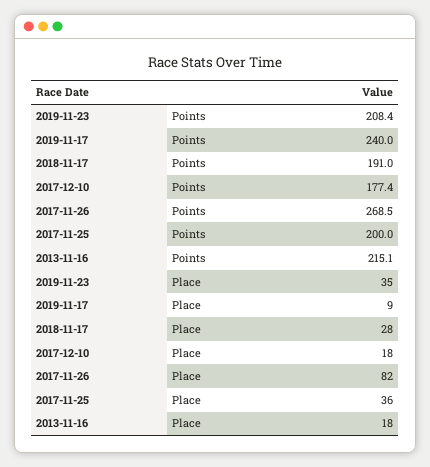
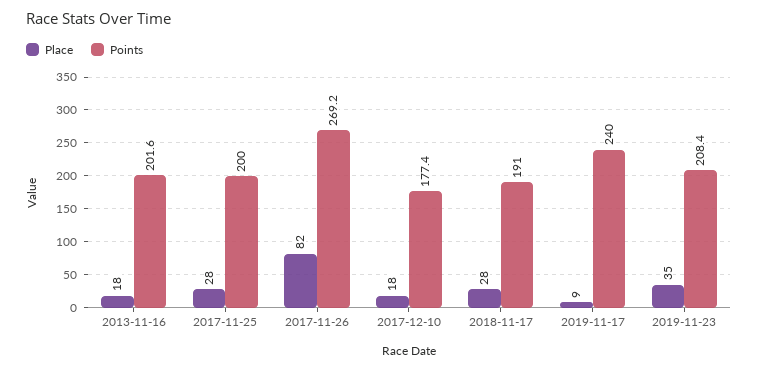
Points, 2017-11-26: 268.5 -> 269.2
Points, 2013-11-16: 215.1 -> 201.6
Place, 2017-11-25: 36 -> 28

